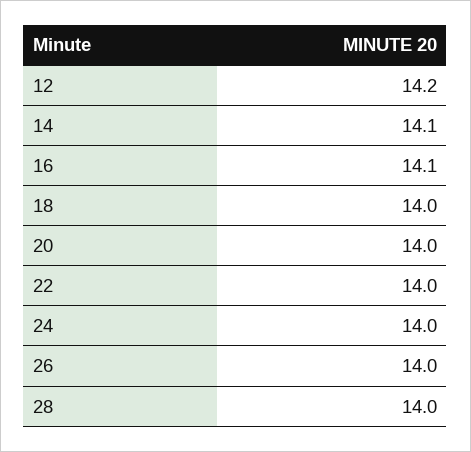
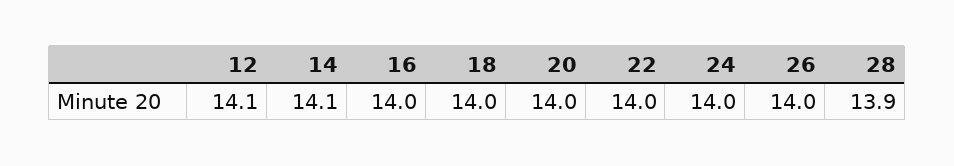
12: 14.2 -> 14.1
16: 14.1 -> 14
28: 14 -> 13.9

